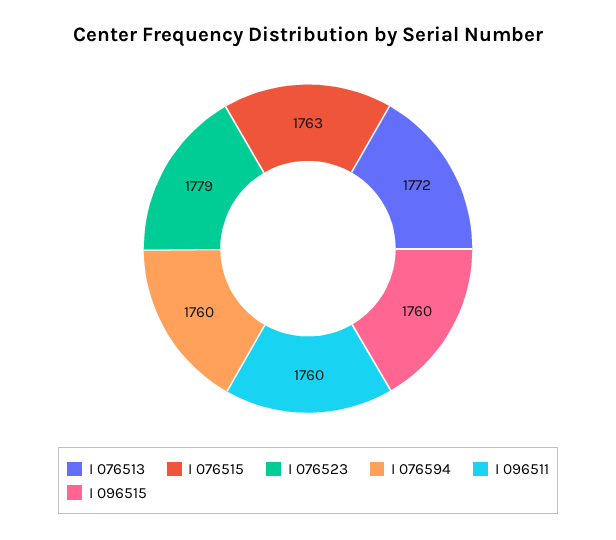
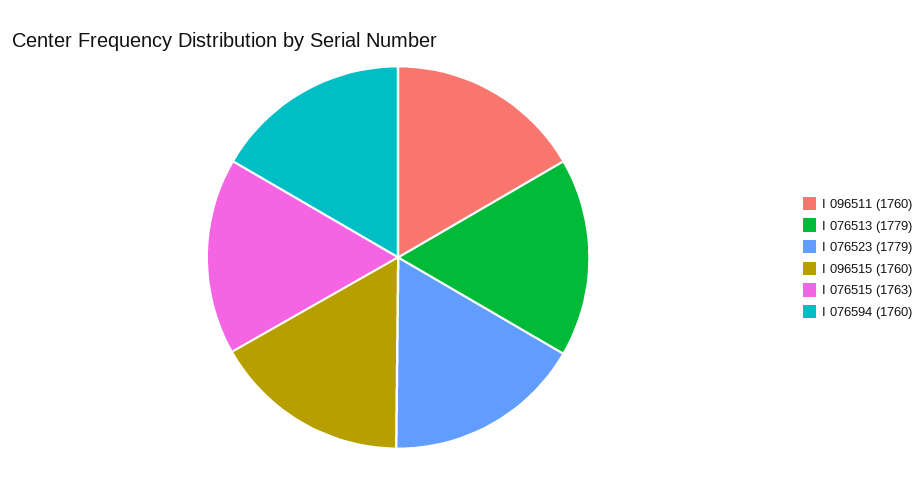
I 076513: 1772 -> 1779

